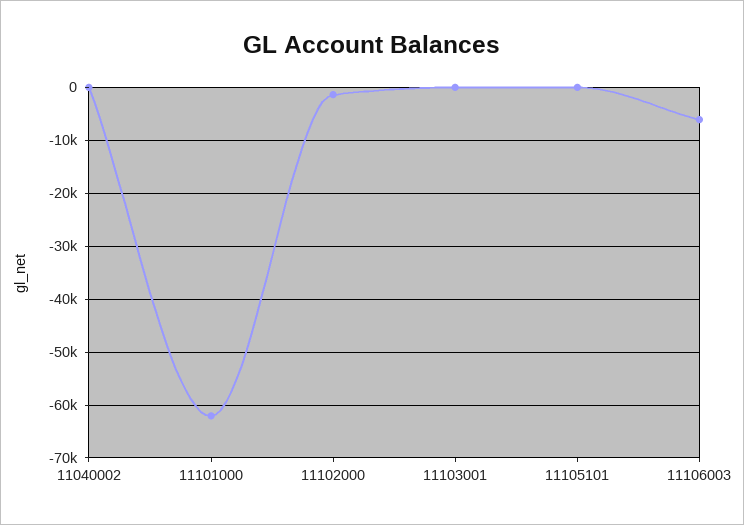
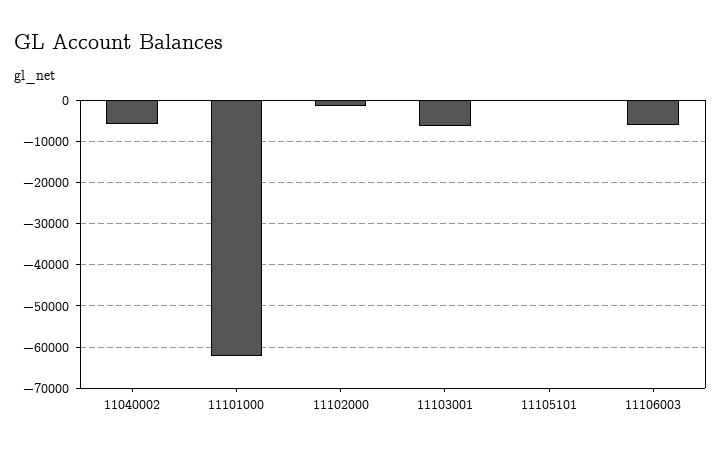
11040002: 0 -> -6000
11103001: 0 -> -6000

